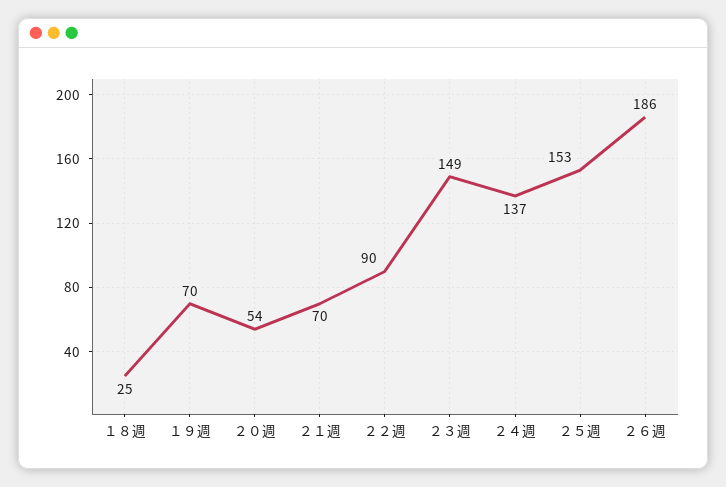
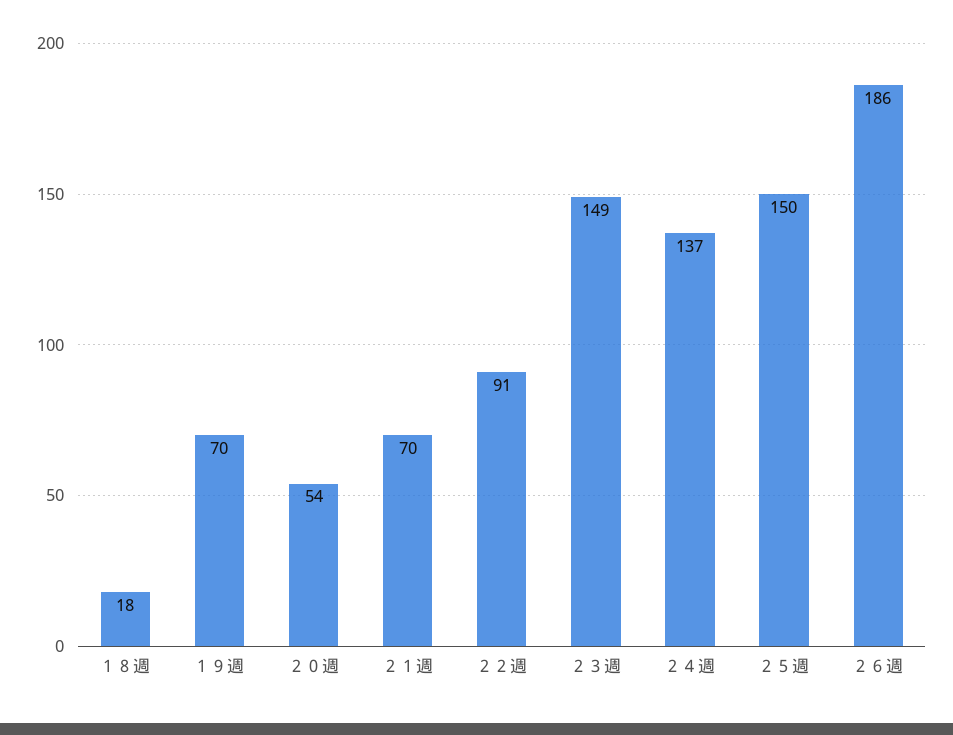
１８週: 25 -> 18
２２週: 90 -> 91
２５週: 153 -> 150

